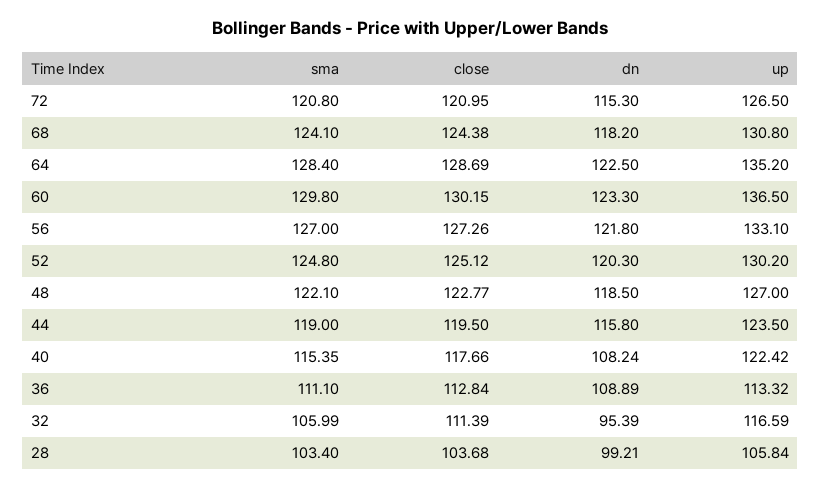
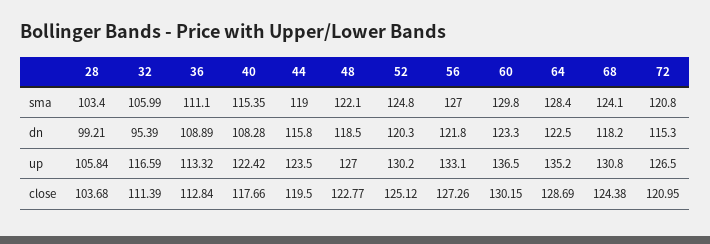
dn, 40: 108.24 -> 108.28

